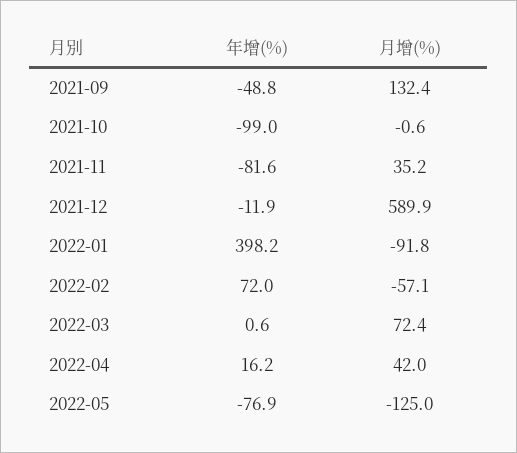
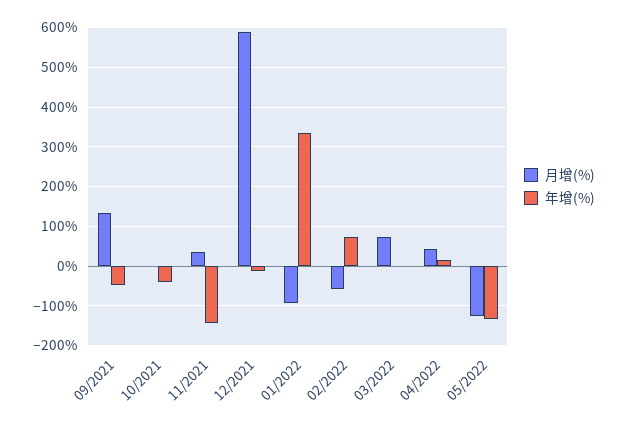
年增(%), 2021-10: -99 -> -40
年增(%), 2021-11: -81.6 -> -140
年增(%), 2022-01: 398.2 -> 340
年增(%), 2022-05: -76.9 -> -140

